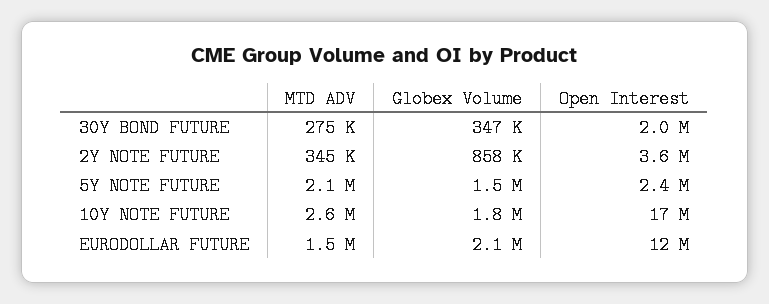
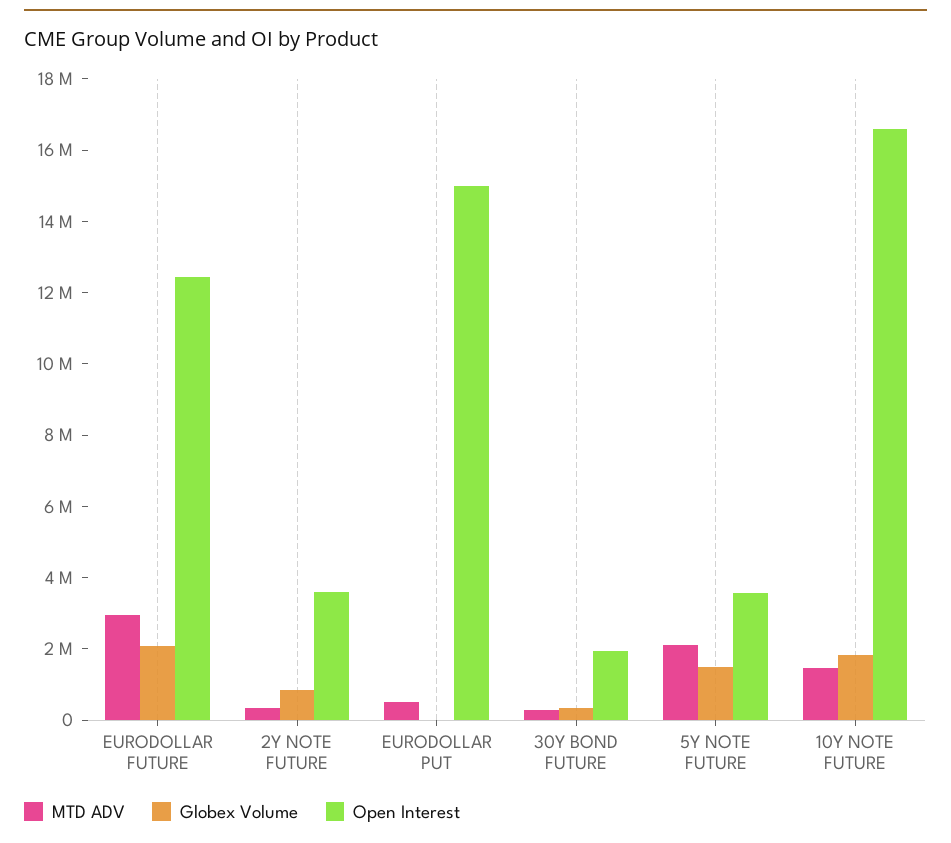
Open Interest, 5Y NOTE FUTURE: 2400000 -> 3500000
MTD ADV, 10Y NOTE FUTURE: 2600000 -> 1500000
MTD ADV, EURODOLLAR FUTURE: 1500000 -> 3000000
MTD ADV, EURODOLLAR PUT: none -> 500000
Globex Volume, EURODOLLAR PUT: none -> 0
Open Interest, EURODOLLAR PUT: none -> 15000000

